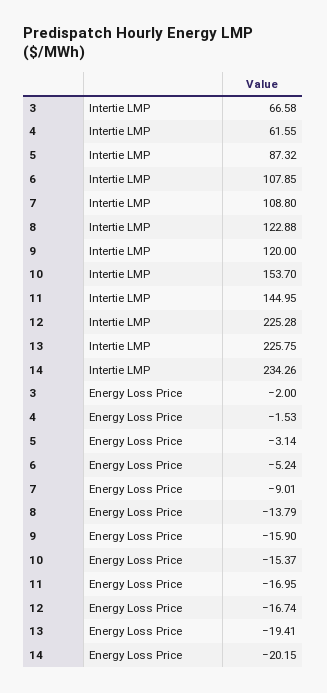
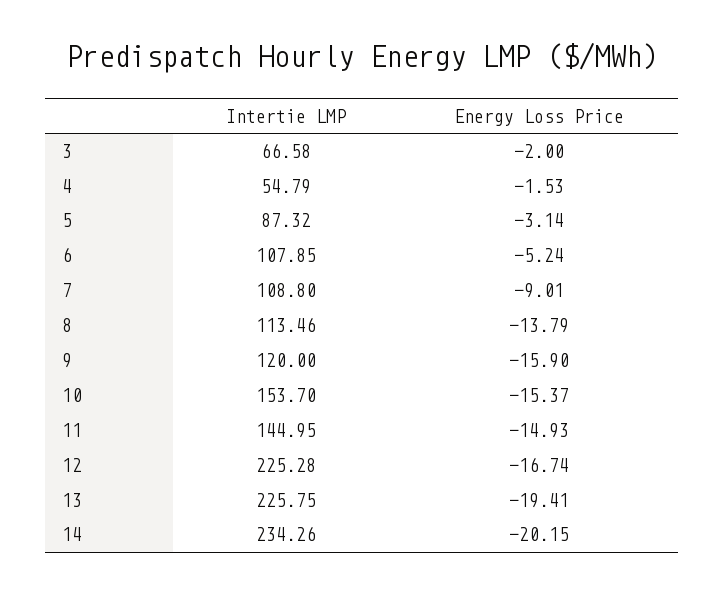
4, Intertie LMP: 61.55 -> 54.79
8, Intertie LMP: 122.88 -> 113.46
11, Energy Loss Price: -16.95 -> -14.93

